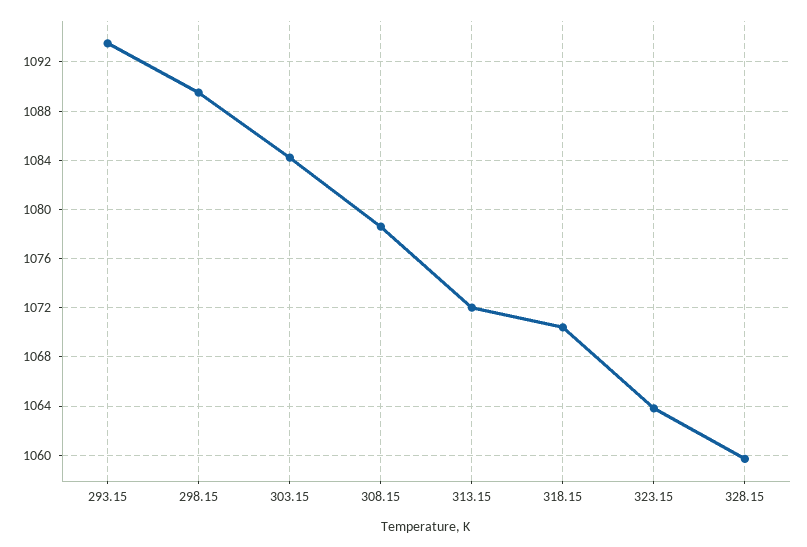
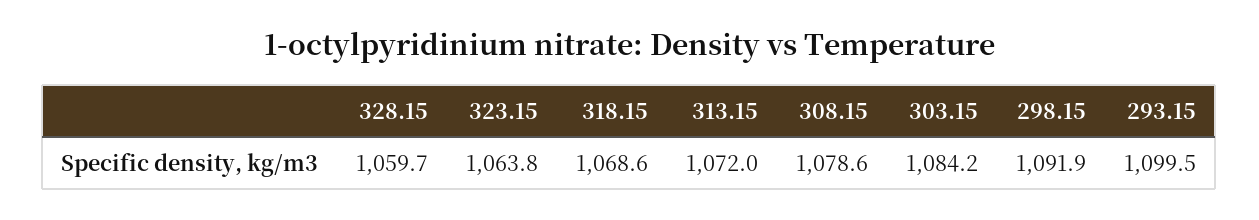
293.15: 1093.5 -> 1099.5
298.15: 1089.5 -> 1091.9
318.15: 1070.5 -> 1068.6

